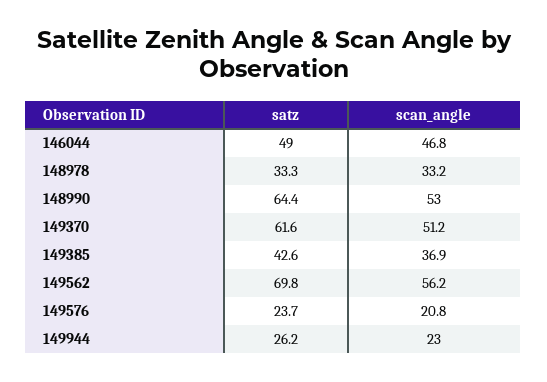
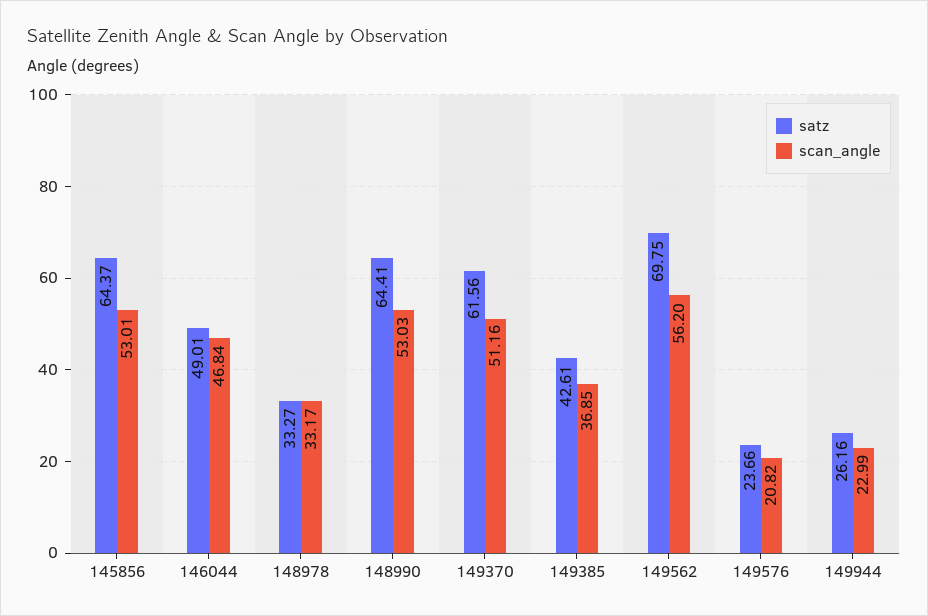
satz, 145856: none -> 64.37
scan_angle, 145856: none -> 53.01

